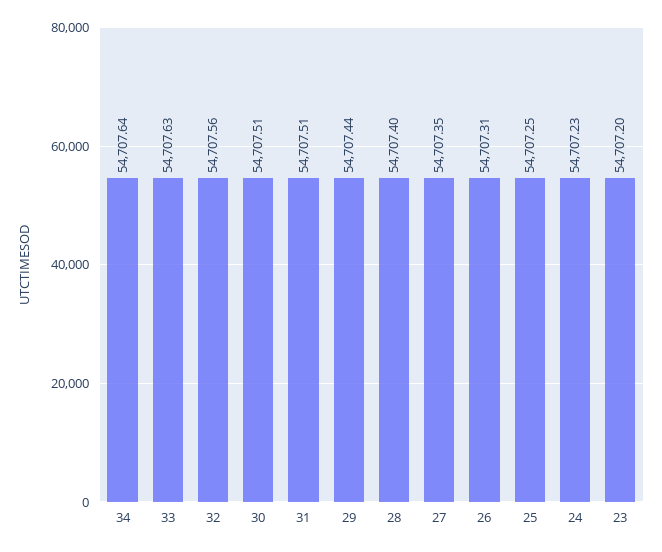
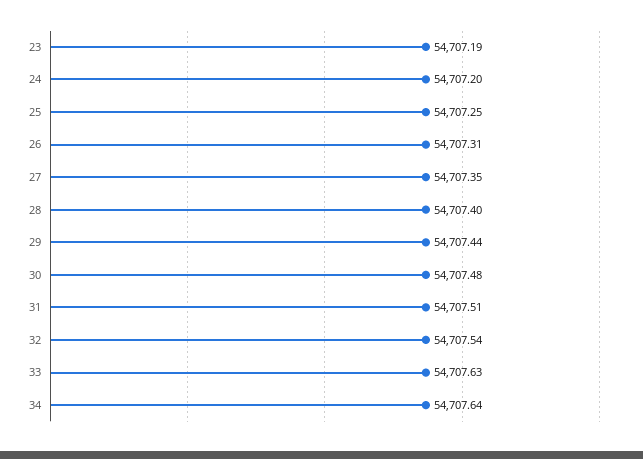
32: 54707.56 -> 54707.54
30: 54707.51 -> 54707.48
24: 54707.23 -> 54707.2
23: 54707.2 -> 54707.19

